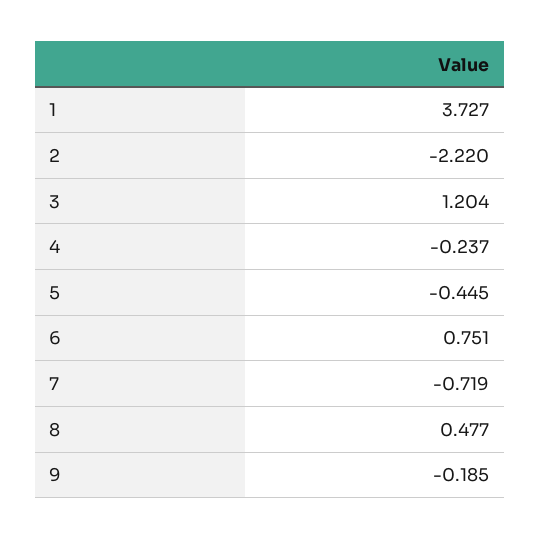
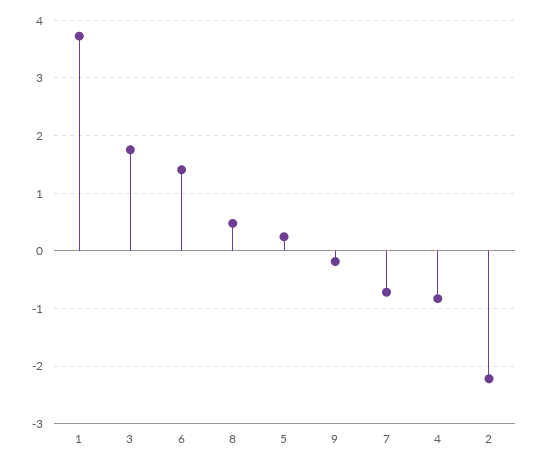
3: 1.204 -> 1.8
4: -0.237 -> -0.8
5: -0.445 -> 0.2
6: 0.751 -> 1.4

